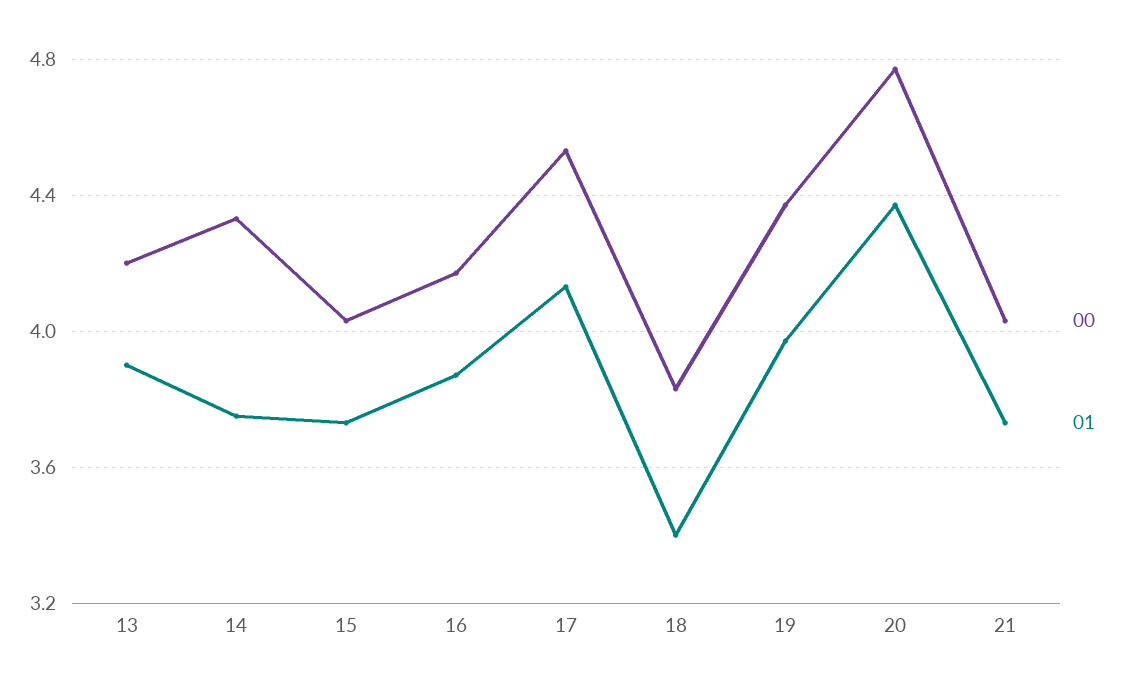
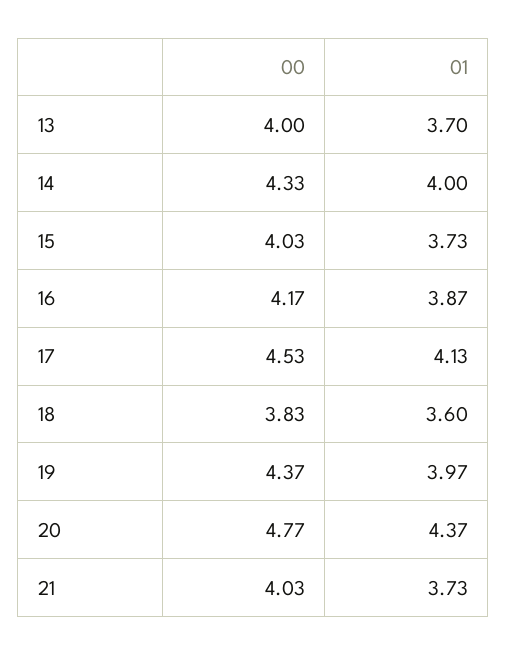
00, 13: 4.2 -> 4
01, 13: 3.9 -> 3.7
01, 14: 3.75 -> 4
01, 18: 3.4 -> 3.6

